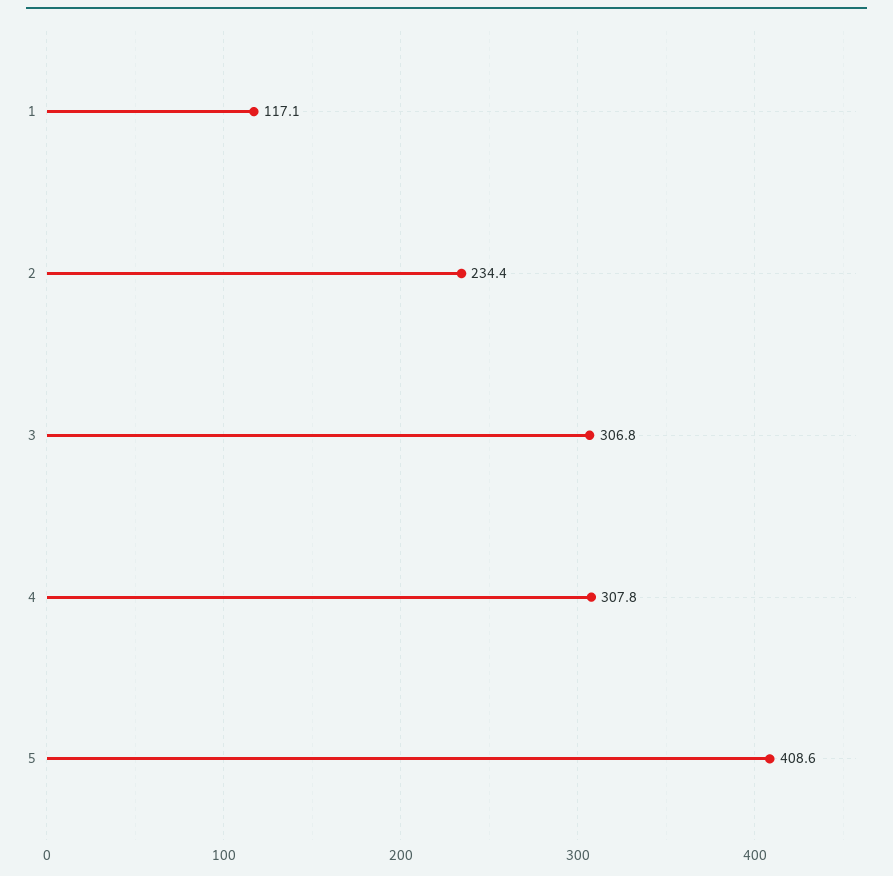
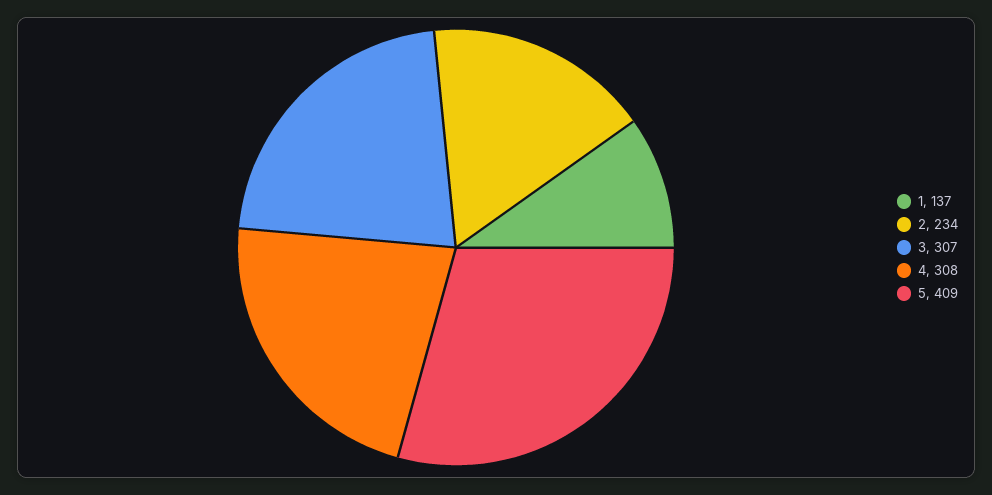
1: 117.1 -> 137

